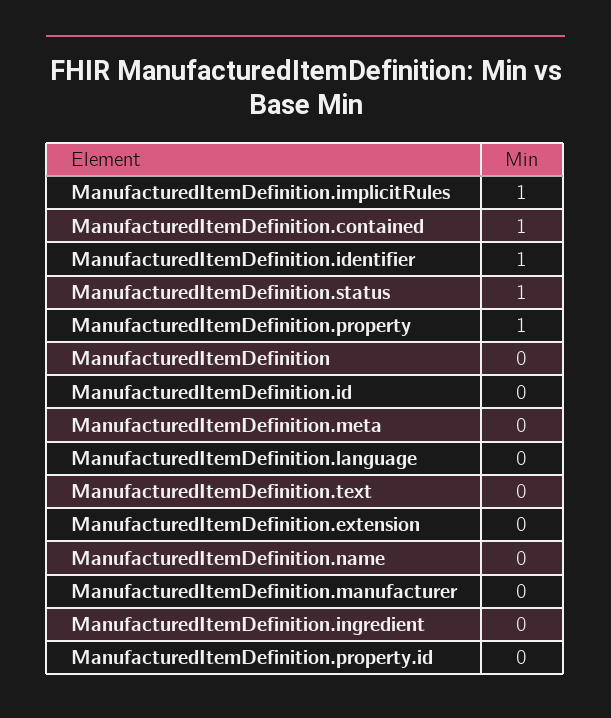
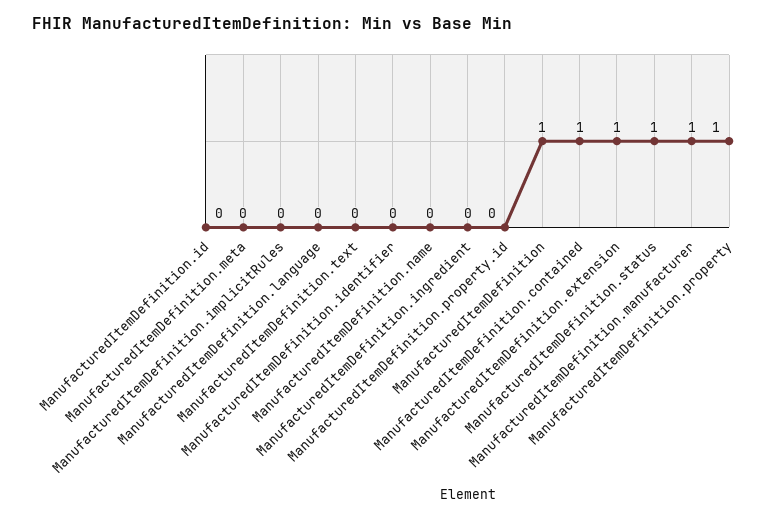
ManufacturedItemDefinition.implicitRules: 1 -> 0
ManufacturedItemDefinition.identifier: 1 -> 0
ManufacturedItemDefinition: 0 -> 1
ManufacturedItemDefinition.extension: 0 -> 1
ManufacturedItemDefinition.manufacturer: 0 -> 1

